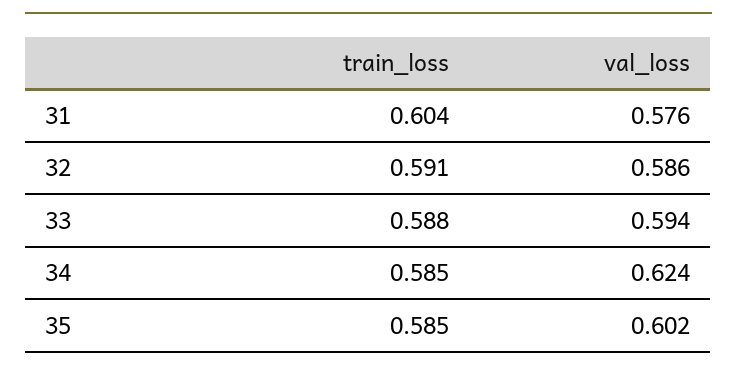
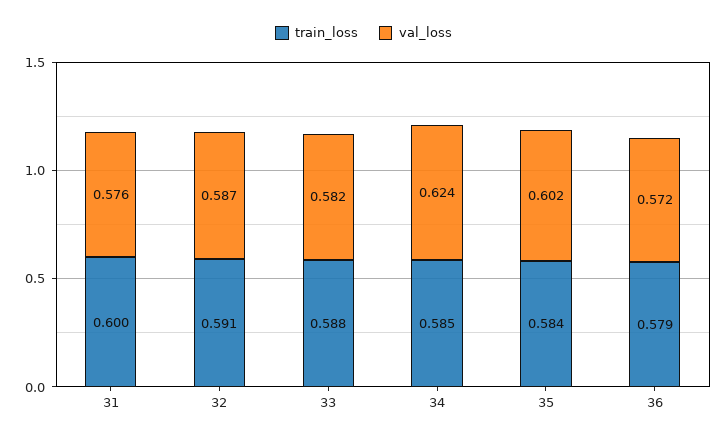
train_loss, 31: 0.604 -> 0.6
val_loss, 32: 0.586 -> 0.587
val_loss, 33: 0.594 -> 0.582
train_loss, 35: 0.585 -> 0.584
train_loss, 36: none -> 0.579
val_loss, 36: none -> 0.572

